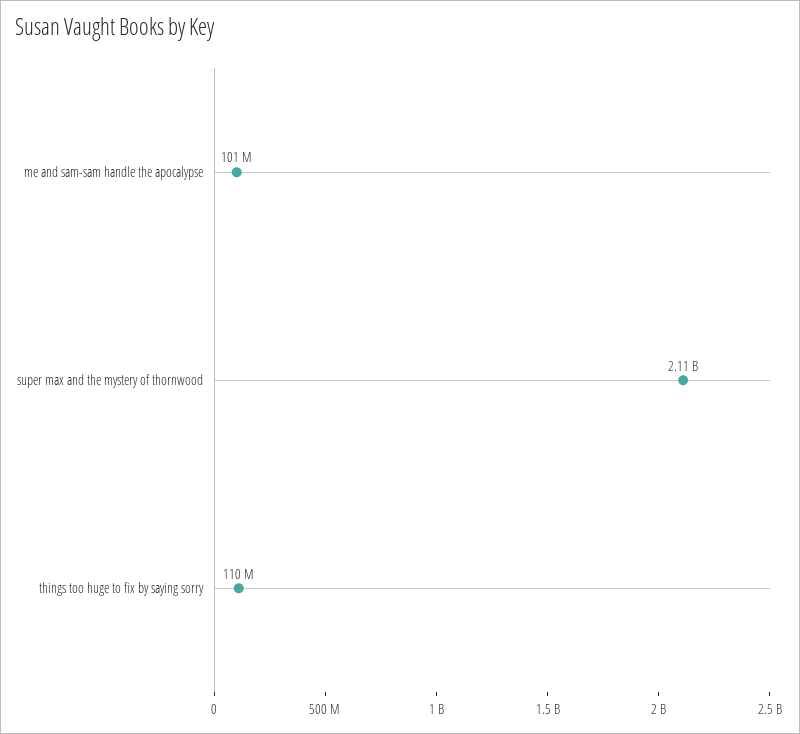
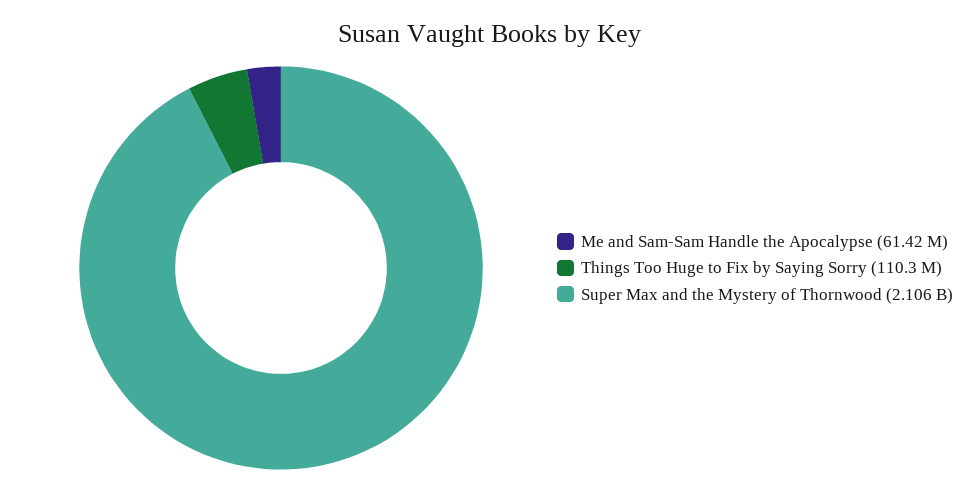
me and sam-sam handle the apocalypse: 101000000 -> 61420000

